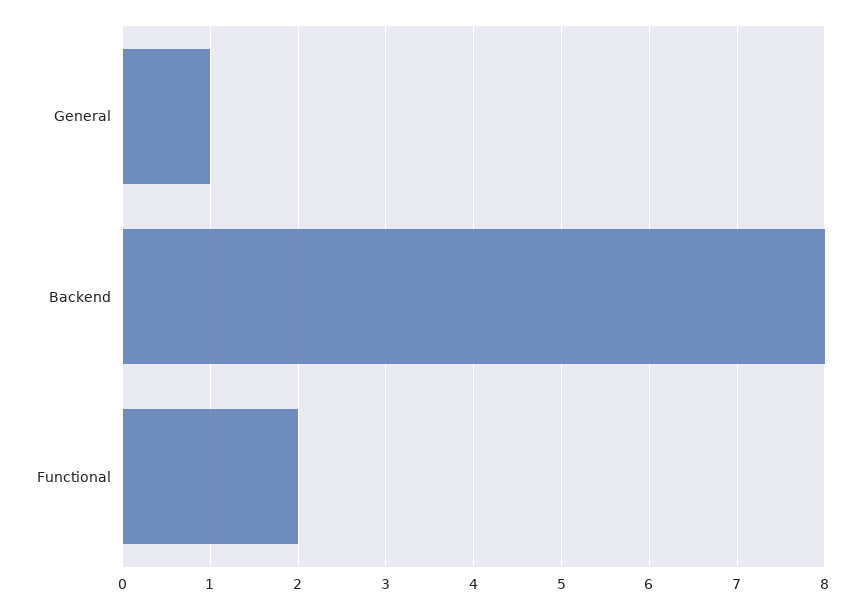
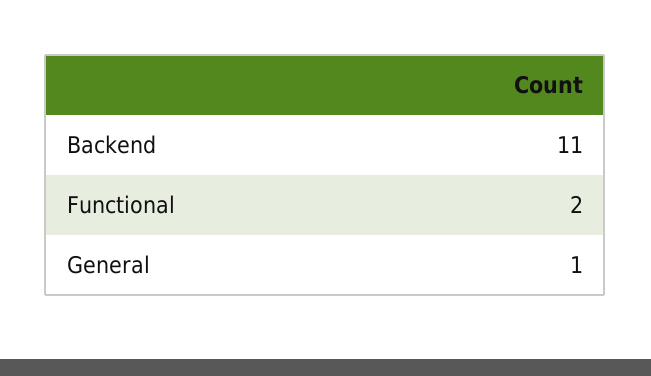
Backend: 8 -> 11

